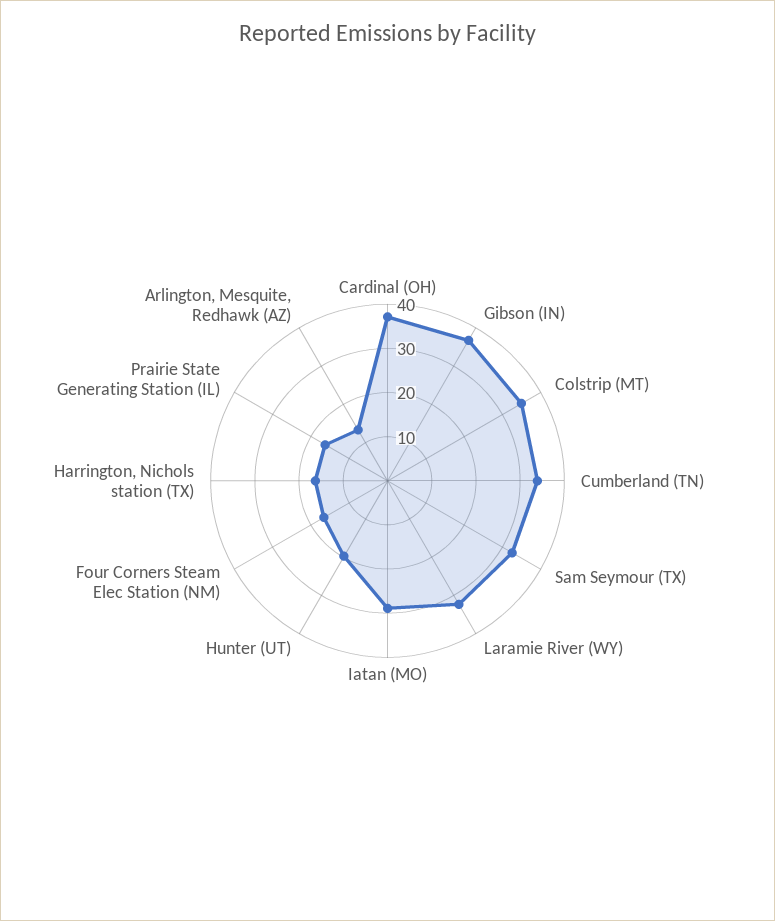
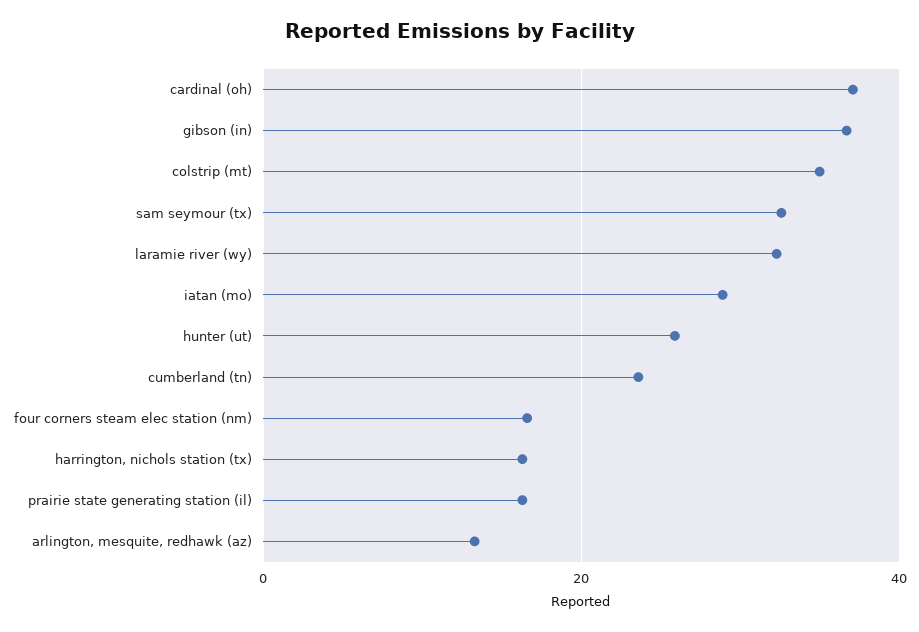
Cumberland (TN): 34 -> 24
Hunter (UT): 20 -> 26

